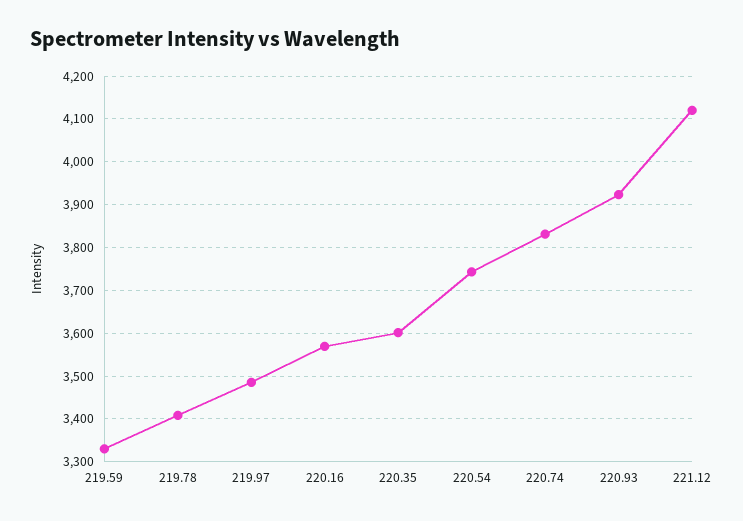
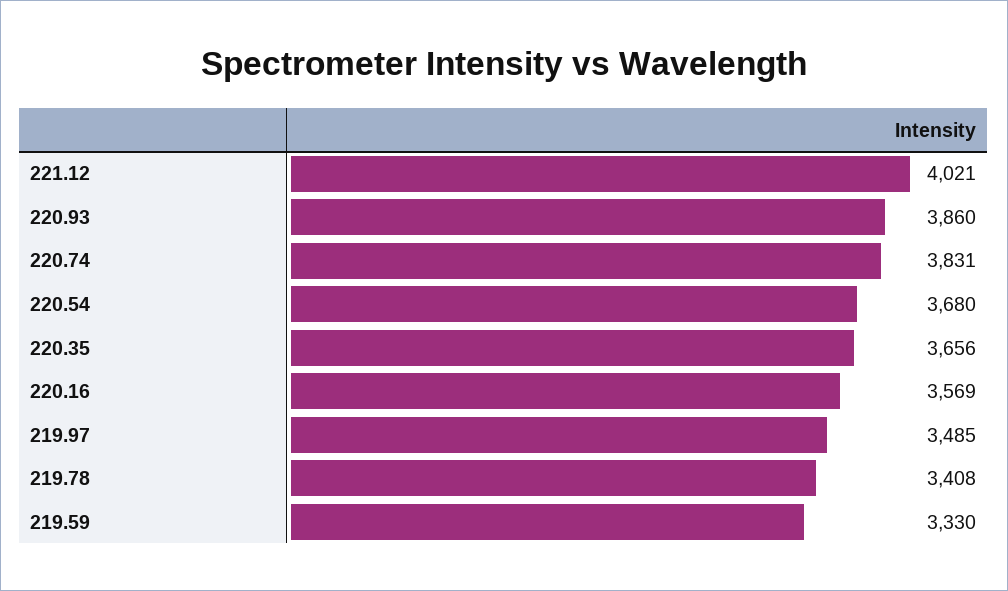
220.35: 3600 -> 3656
220.54: 3740 -> 3680
220.93: 3920 -> 3860
221.12: 4120 -> 4021

